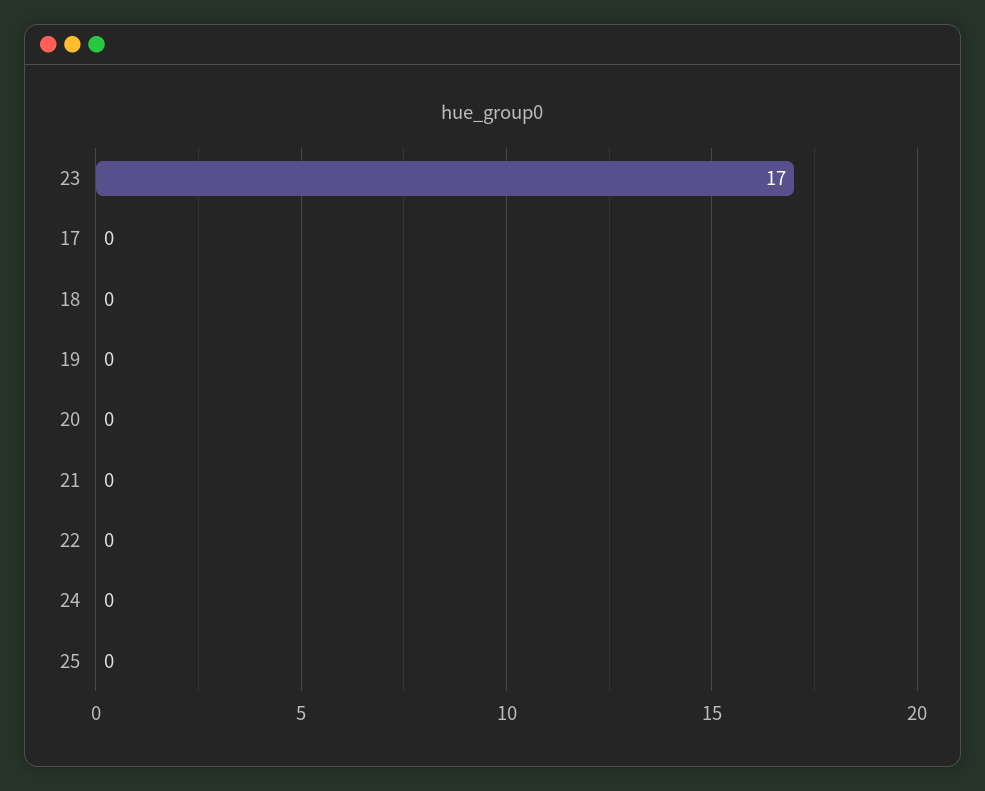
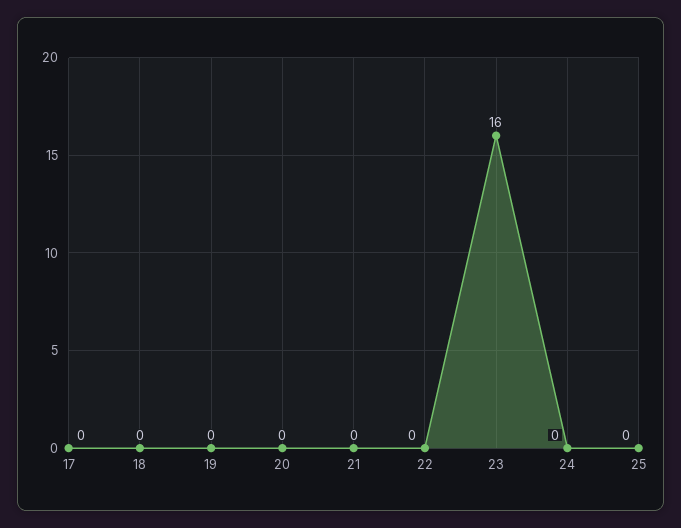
23: 17 -> 16

